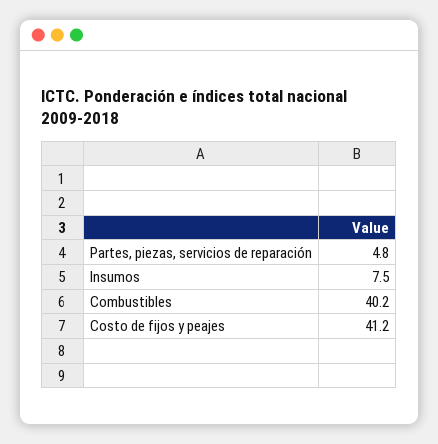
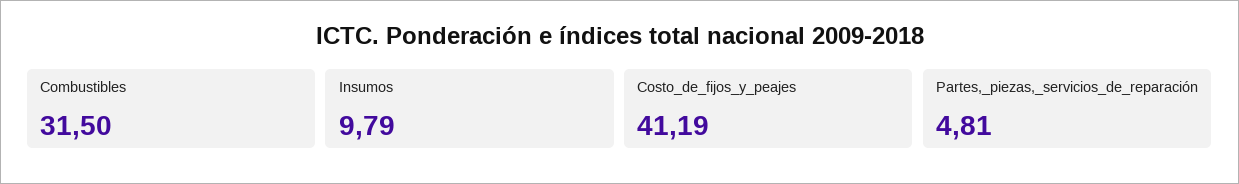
Insumos: 7.5 -> 9.79
Combustibles: 40.2 -> 31.5

